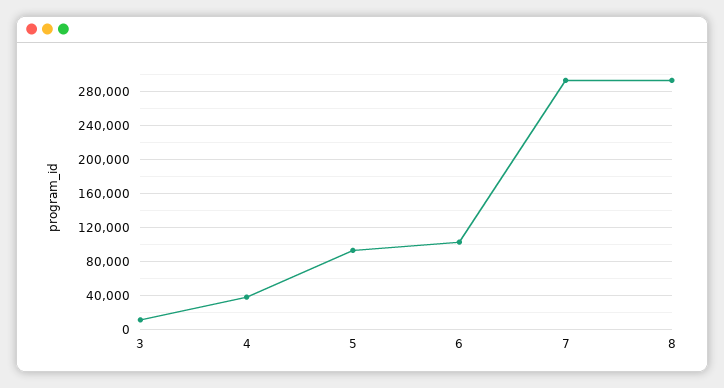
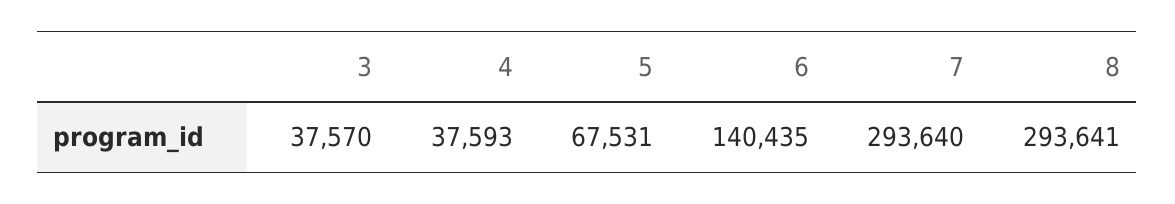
3: 10000 -> 37570
5: 90000 -> 67531
6: 100000 -> 140435

